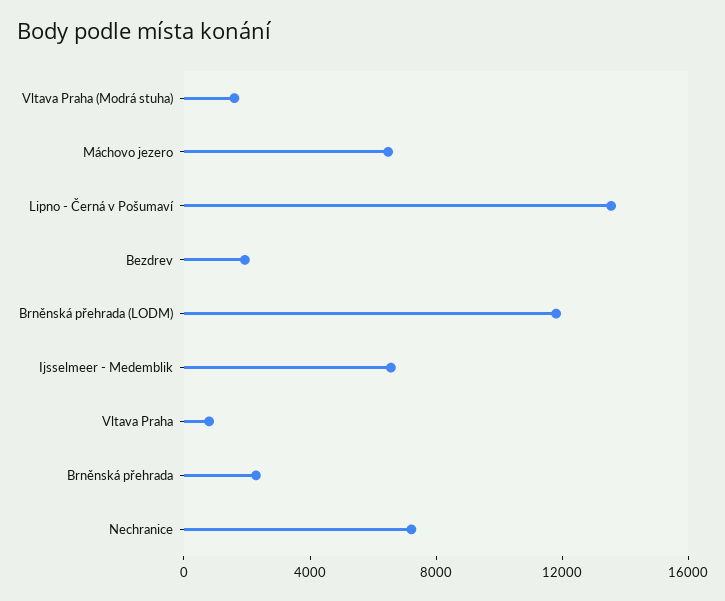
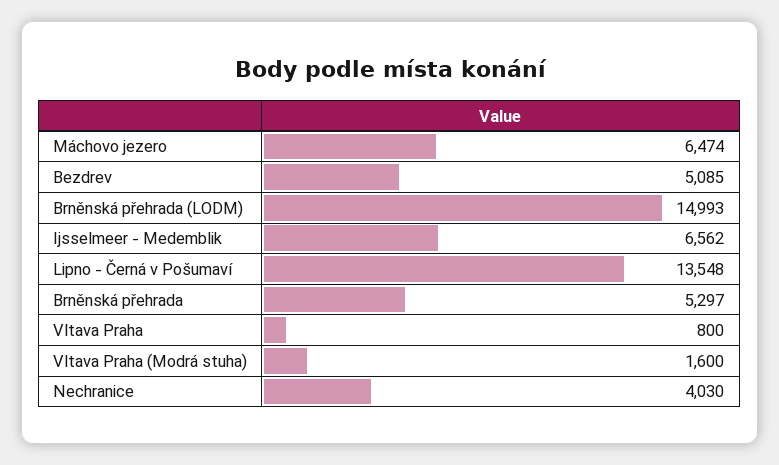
Bezdrev: 2000 -> 5085
Brněnská přehrada (LODM): 12000 -> 14993
Brněnská přehrada: 2000 -> 5297
Nechranice: 7000 -> 4030

